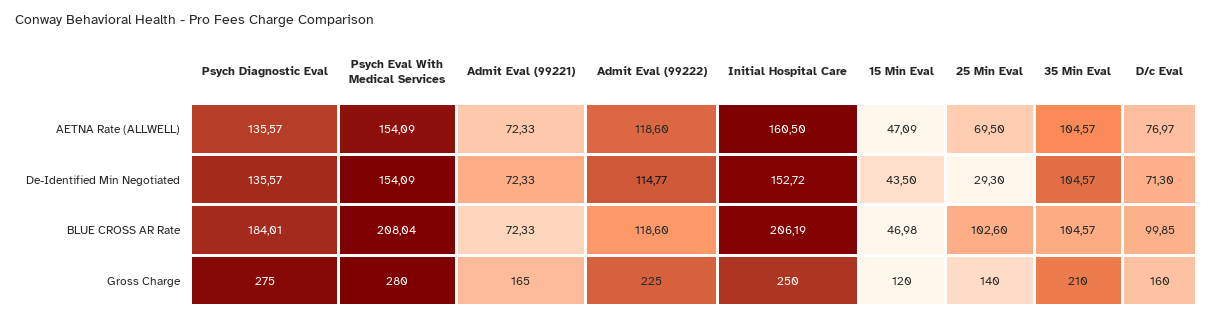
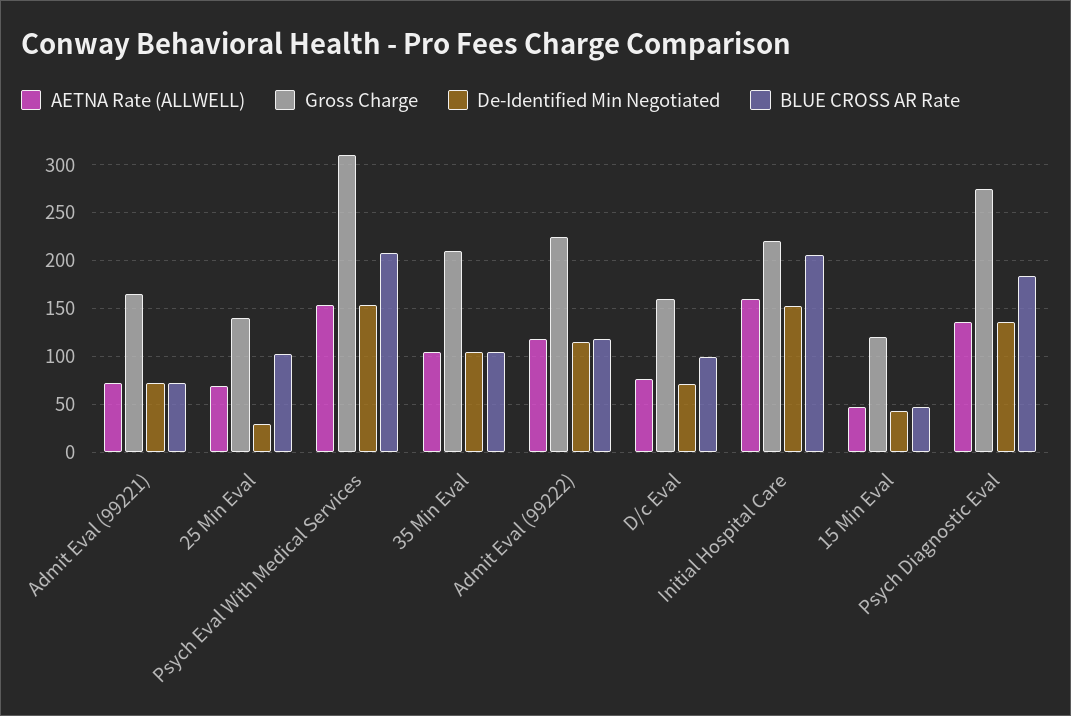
Gross Charge, Psych Eval With Medical Services: 280 -> 310
Gross Charge, Initial Hospital Care: 250 -> 220

